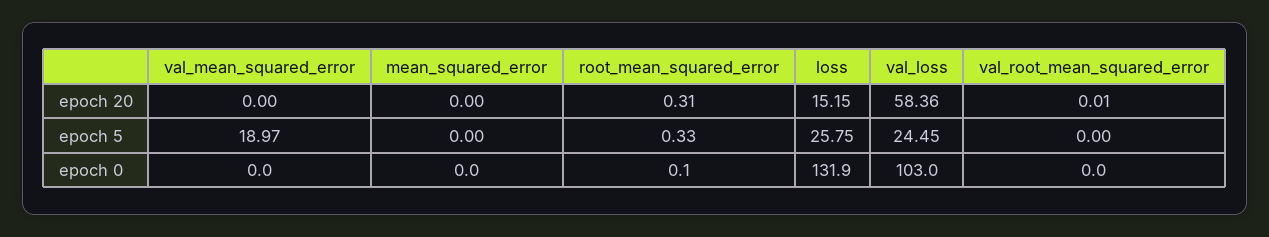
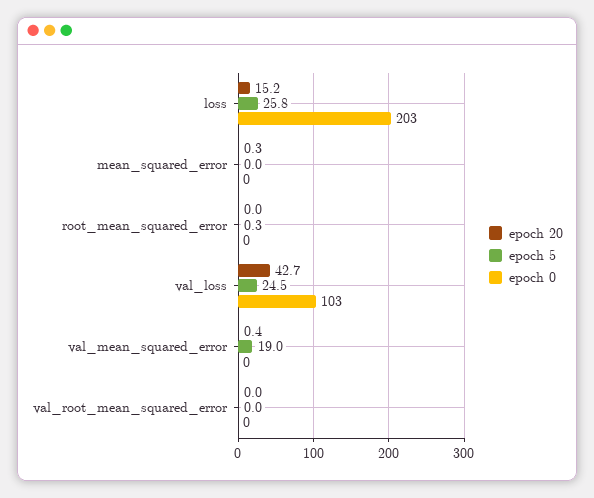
epoch 20, val_mean_squared_error: 0 -> 0.4
epoch 20, mean_squared_error: 0 -> 0.3
epoch 20, root_mean_squared_error: 0.31 -> 0
epoch 20, val_loss: 58.36 -> 42.7
epoch 0, loss: 131.9 -> 203

